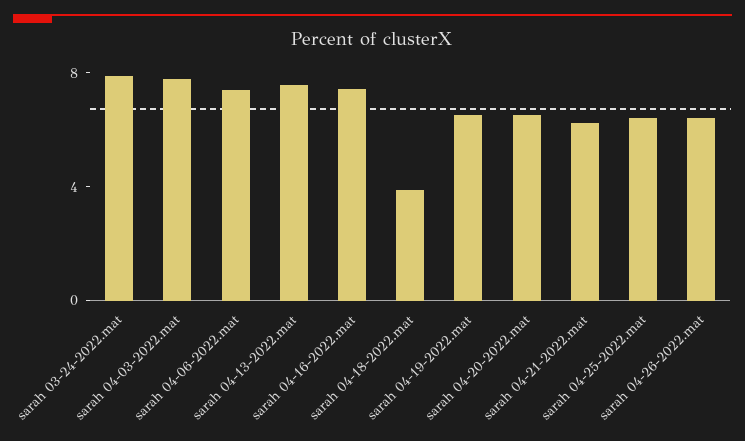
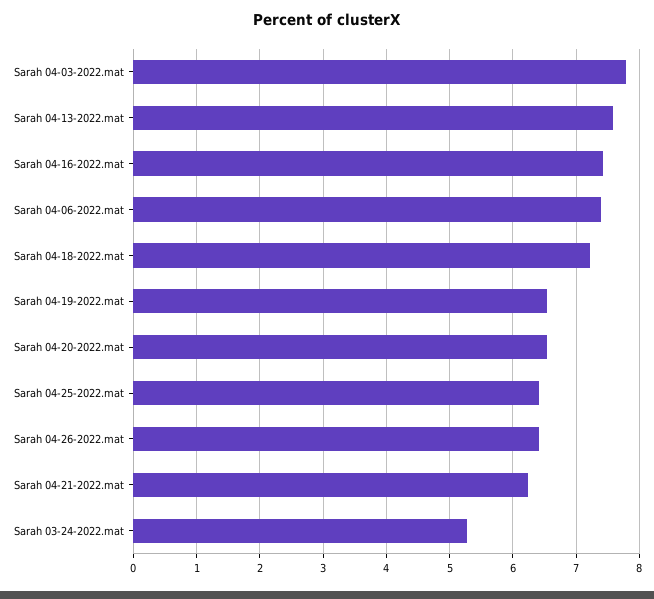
sarah 03-24-2022.mat: 8 -> 5.3
sarah 04-18-2022.mat: 4 -> 7.2

